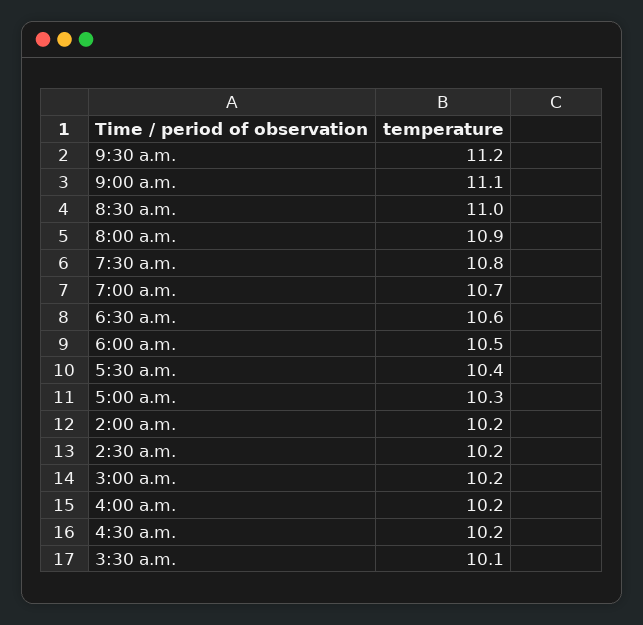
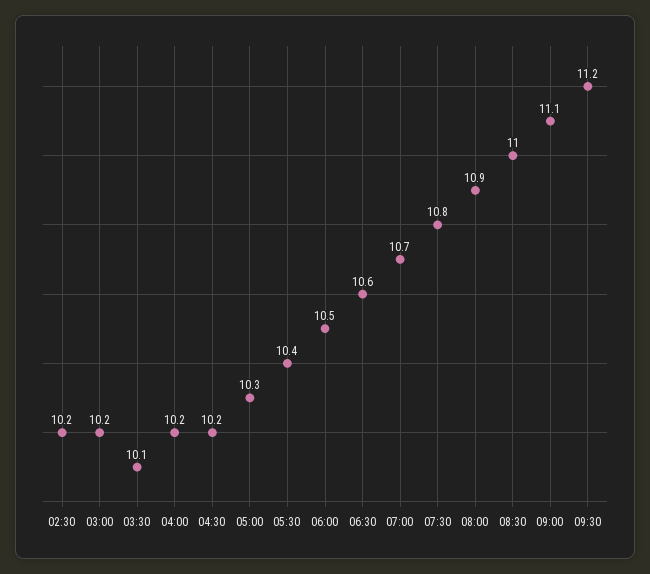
2:00 a.m.: 10.2 -> none

